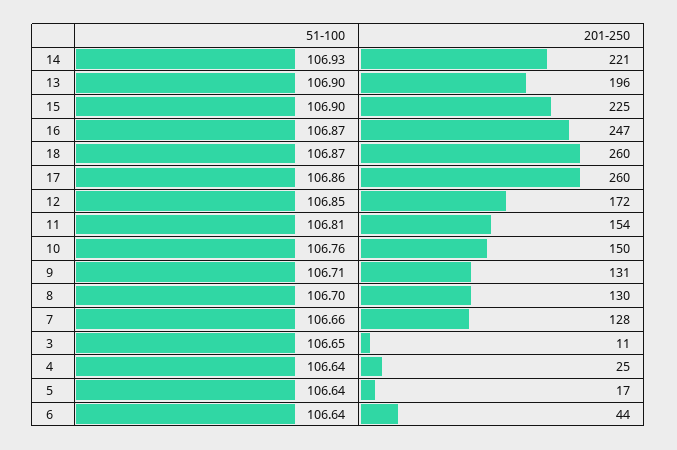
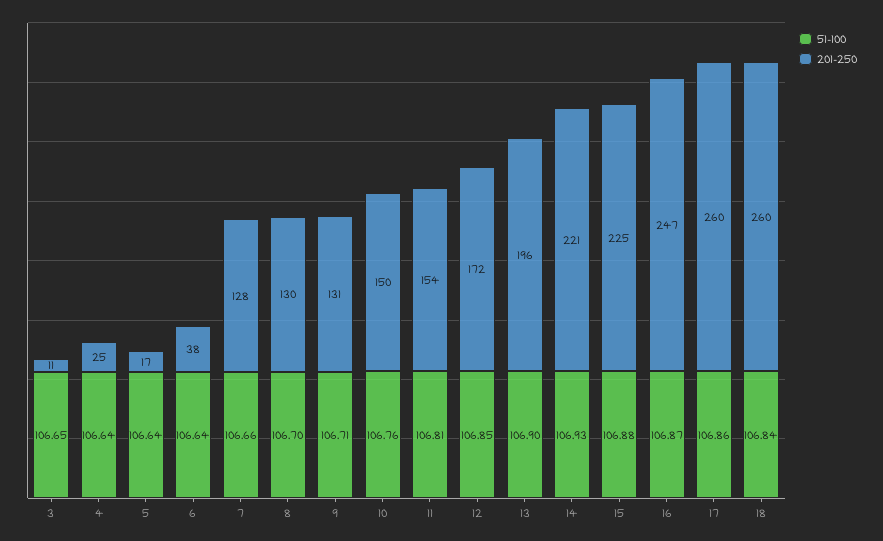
51-100, 15: 106.9 -> 106.88
51-100, 18: 106.87 -> 106.84
201-250, 6: 44 -> 38

